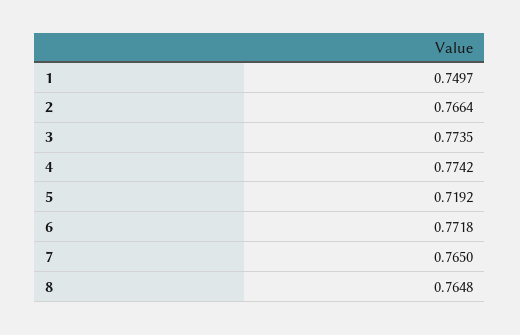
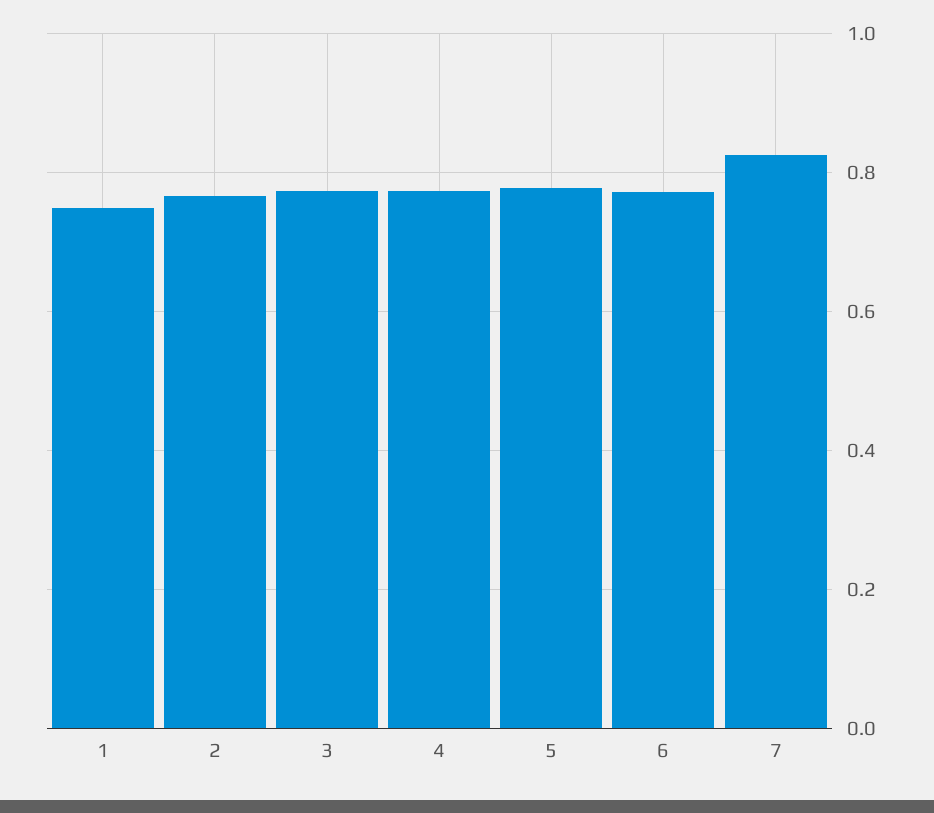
5: 0.7192 -> 0.78
7: 0.765 -> 0.82
8: 0.7648 -> none

